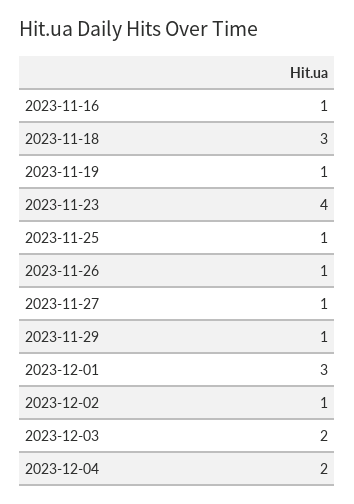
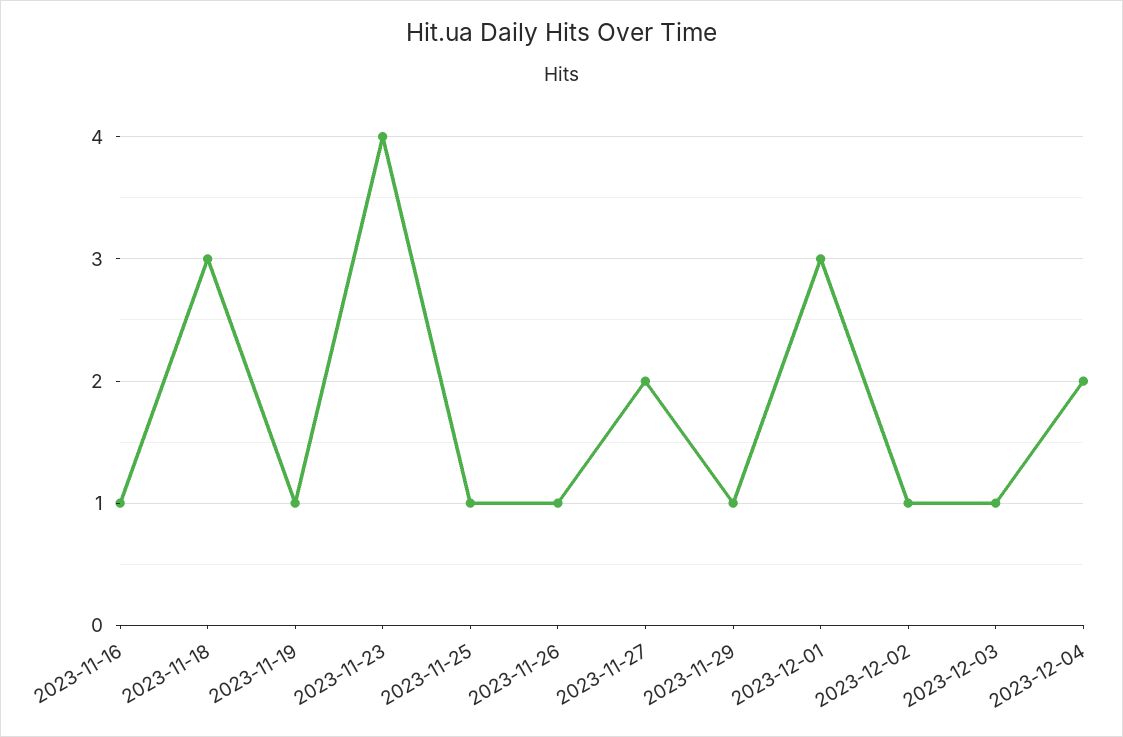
2023-11-27: 1 -> 2
2023-12-03: 2 -> 1

